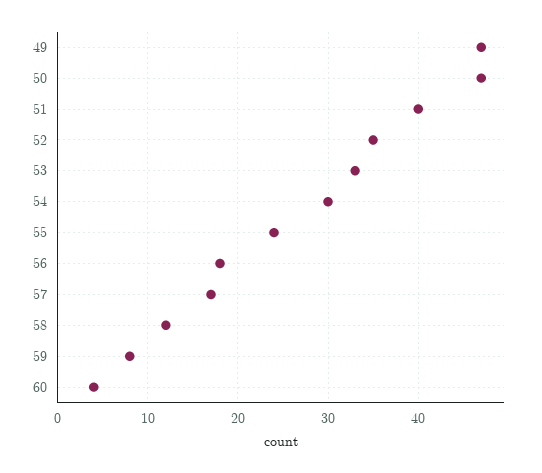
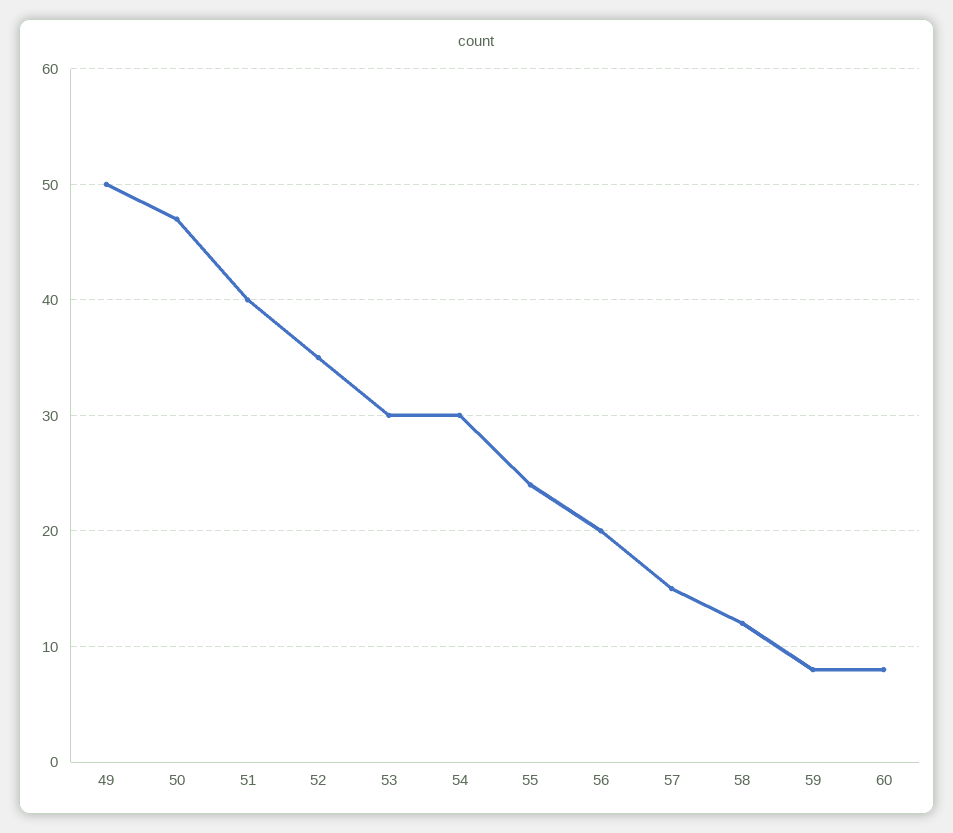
49: 47 -> 50
53: 33 -> 30
56: 18 -> 20
57: 17 -> 15
60: 4 -> 8

